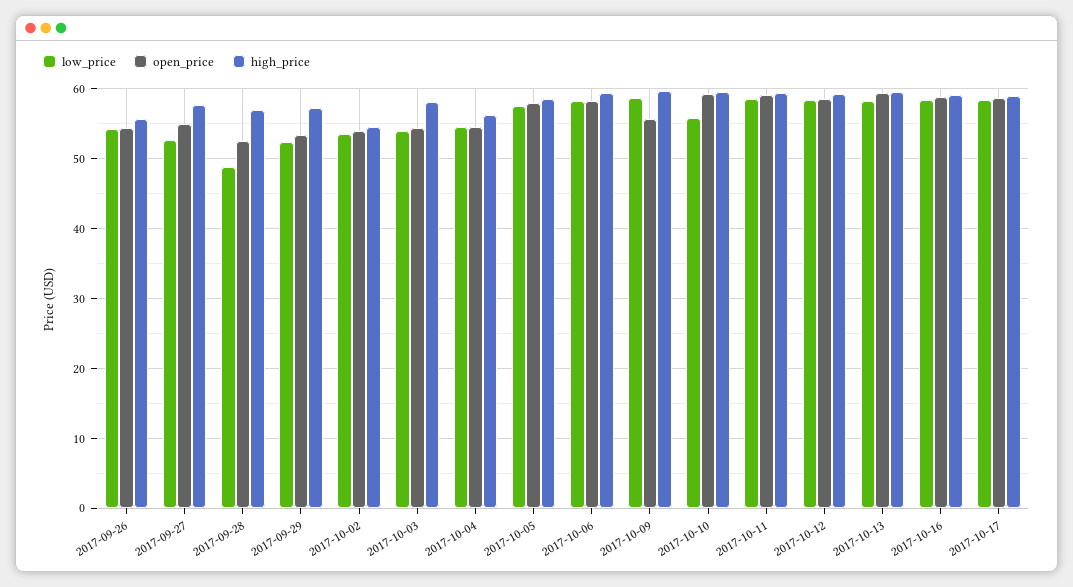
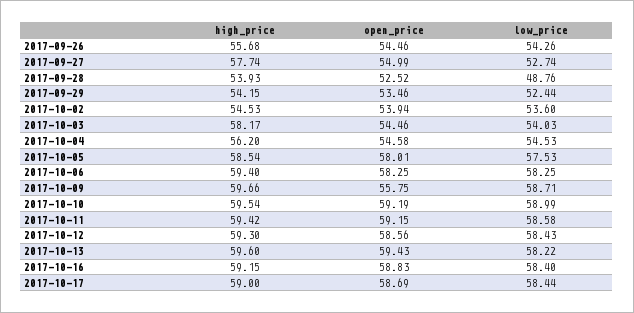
high_price, 2017-09-28: 57 -> 53.93
high_price, 2017-09-29: 57 -> 54.15
low_price, 2017-10-10: 56 -> 58.99

